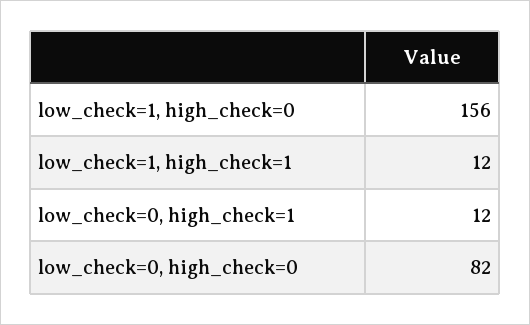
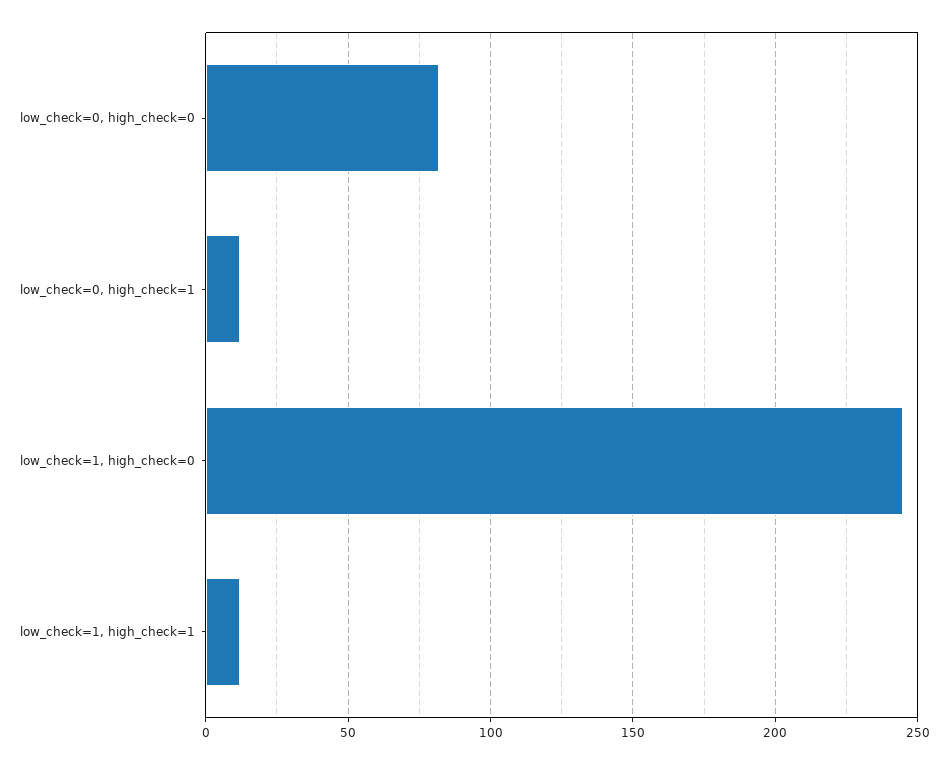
low_check=1, high_check=0: 156 -> 245

